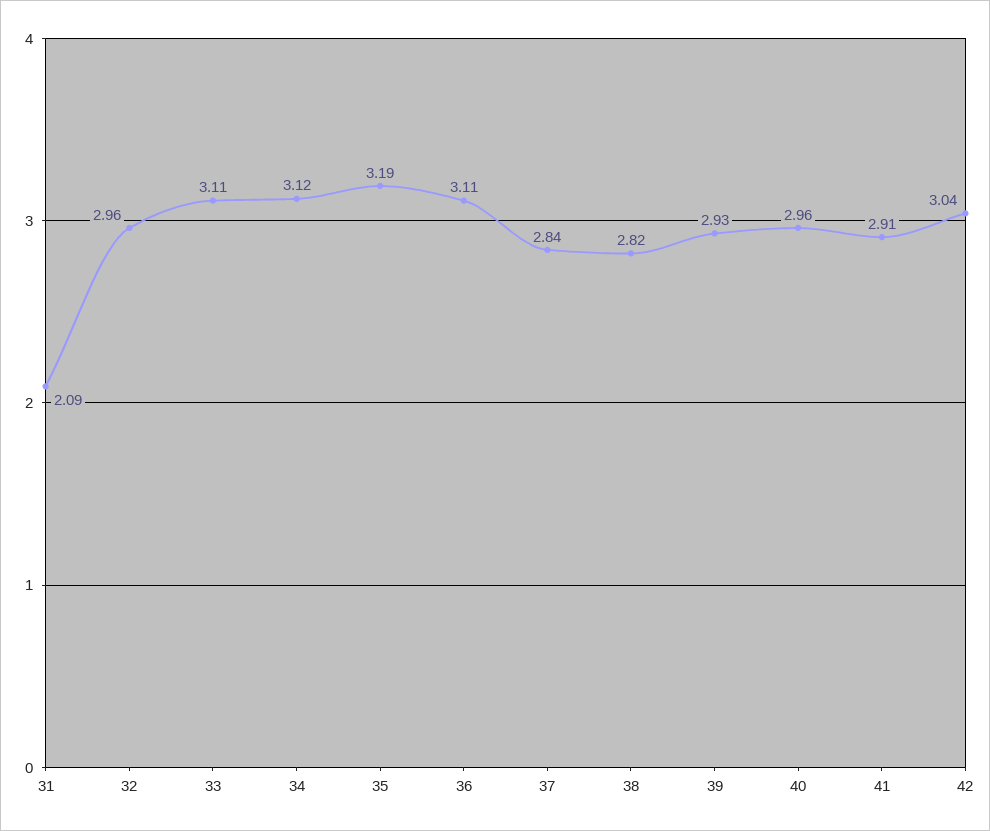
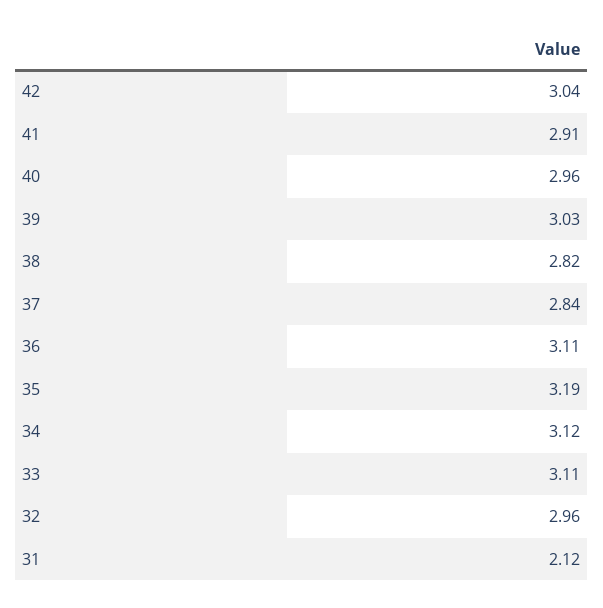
31: 2.09 -> 2.12
39: 2.93 -> 3.03

